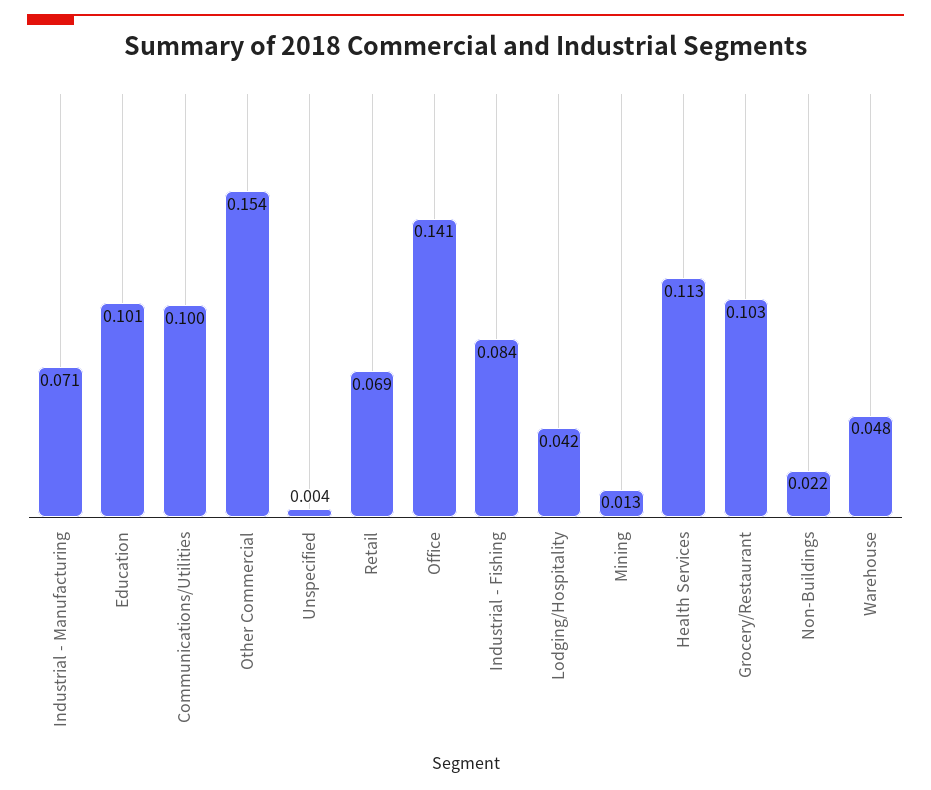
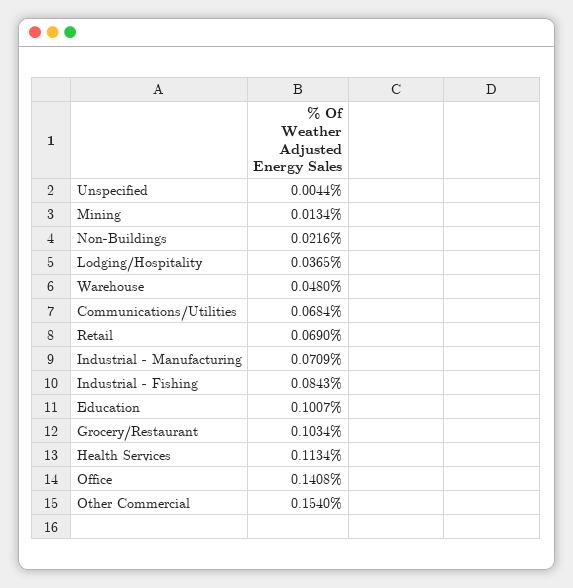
Communications/Utilities: 0.1 -> 0.0684
Lodging/Hospitality: 0.042 -> 0.0365

